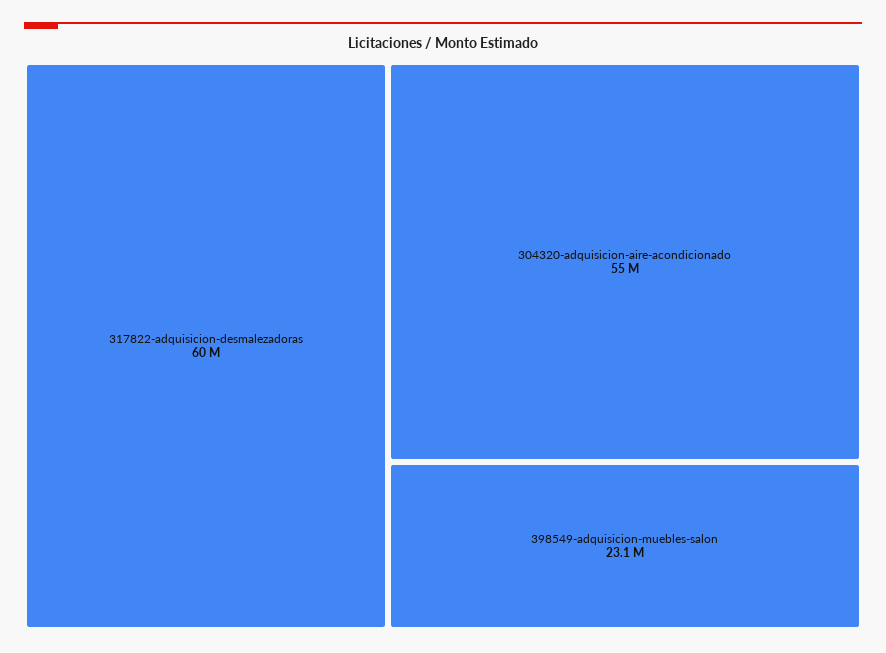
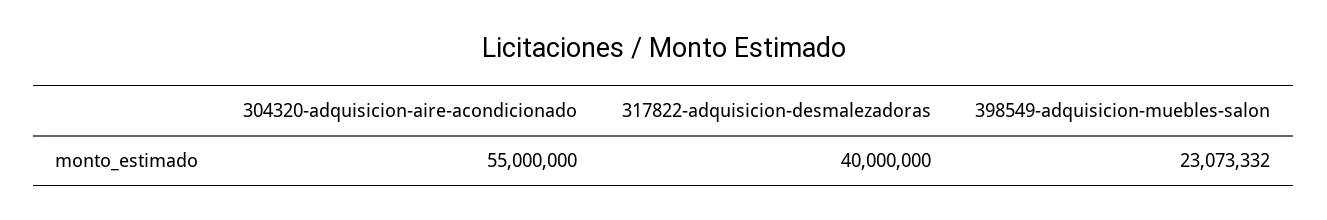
317822-adquisicion-desmalezadoras: 60000000 -> 40000000

